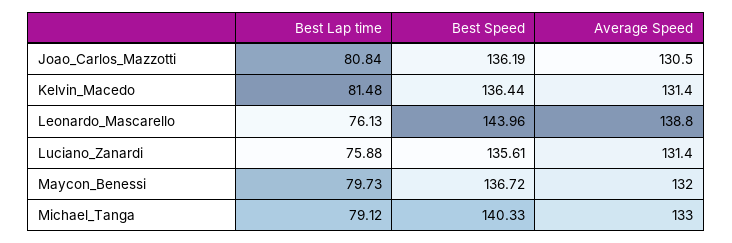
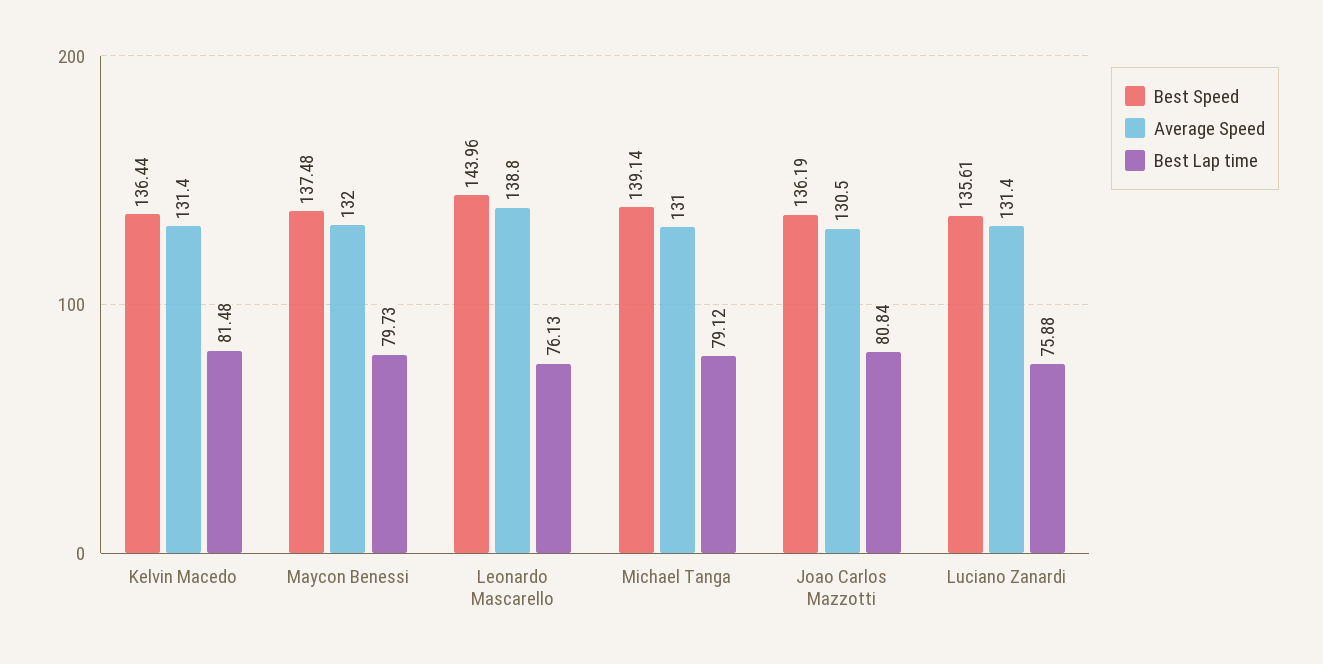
Best Speed, Maycon_Benessi: 136.72 -> 137.48
Best Speed, Michael_Tanga: 140.33 -> 139.14
Average Speed, Michael_Tanga: 133 -> 131

